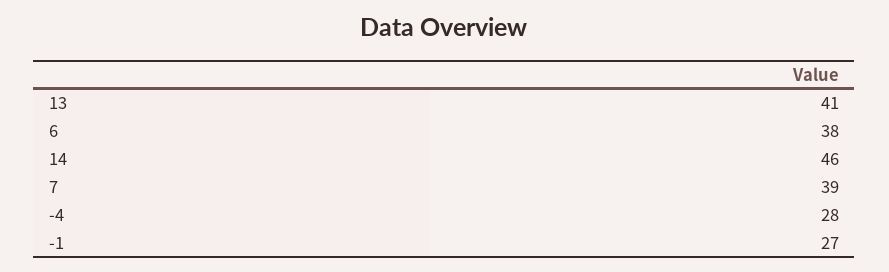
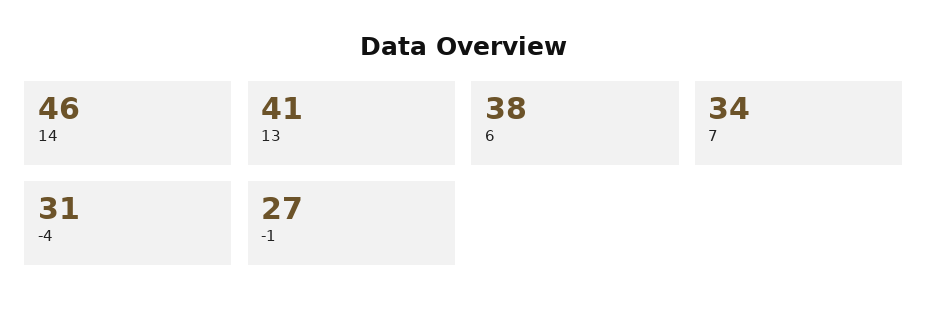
7: 39 -> 34
-4: 28 -> 31

